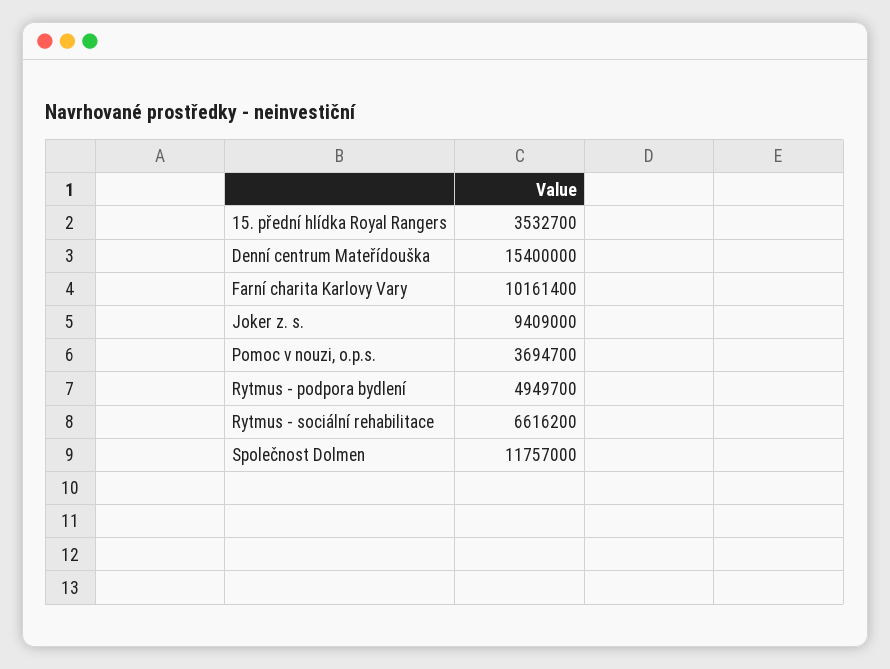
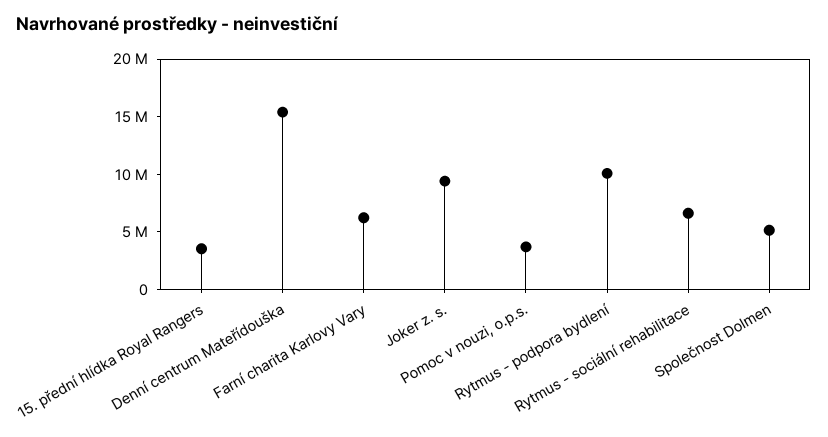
Farní charita Karlovy Vary: 10161400 -> 6000000
Rytmus - podpora bydlení: 4949700 -> 10000000
Společnost Dolmen: 11757000 -> 5000000

